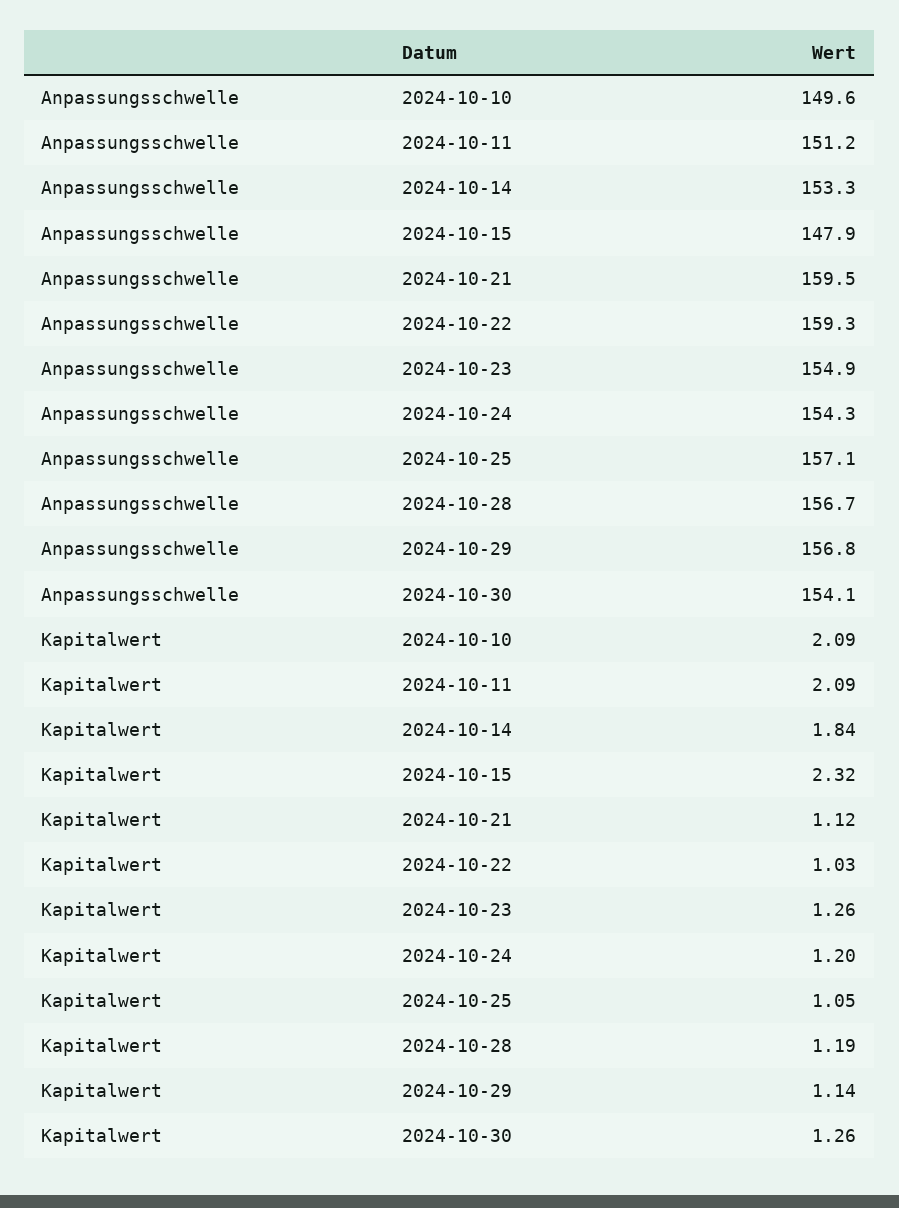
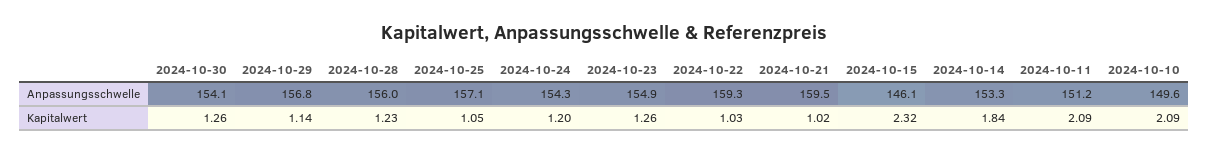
Anpassungsschwelle, 2024-10-15: 147.9 -> 146.1
Anpassungsschwelle, 2024-10-28: 156.7 -> 156
Kapitalwert, 2024-10-21: 1.12 -> 1.02
Kapitalwert, 2024-10-28: 1.19 -> 1.23

